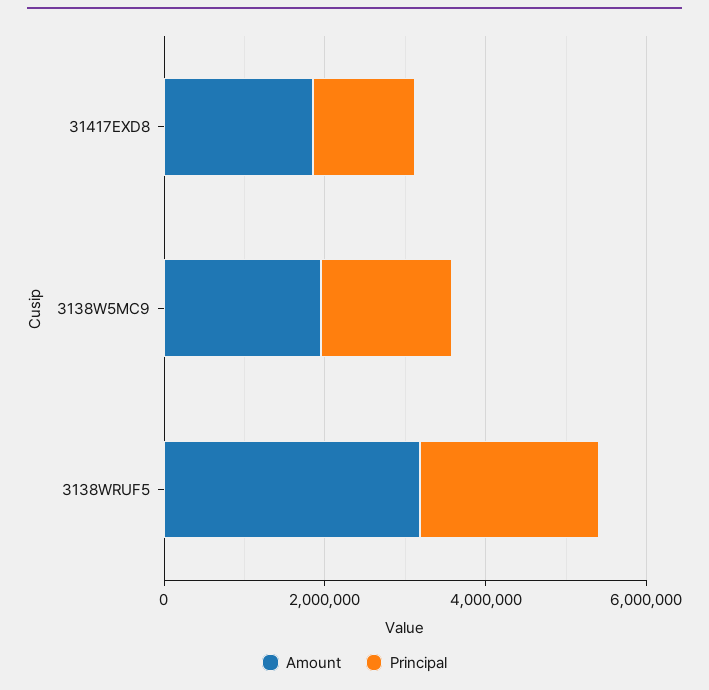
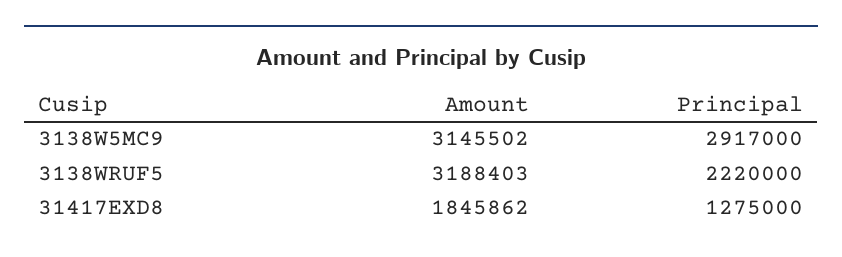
Amount, 3138W5MC9: 2000000 -> 3145502
Principal, 3138W5MC9: 1500000 -> 2917000

